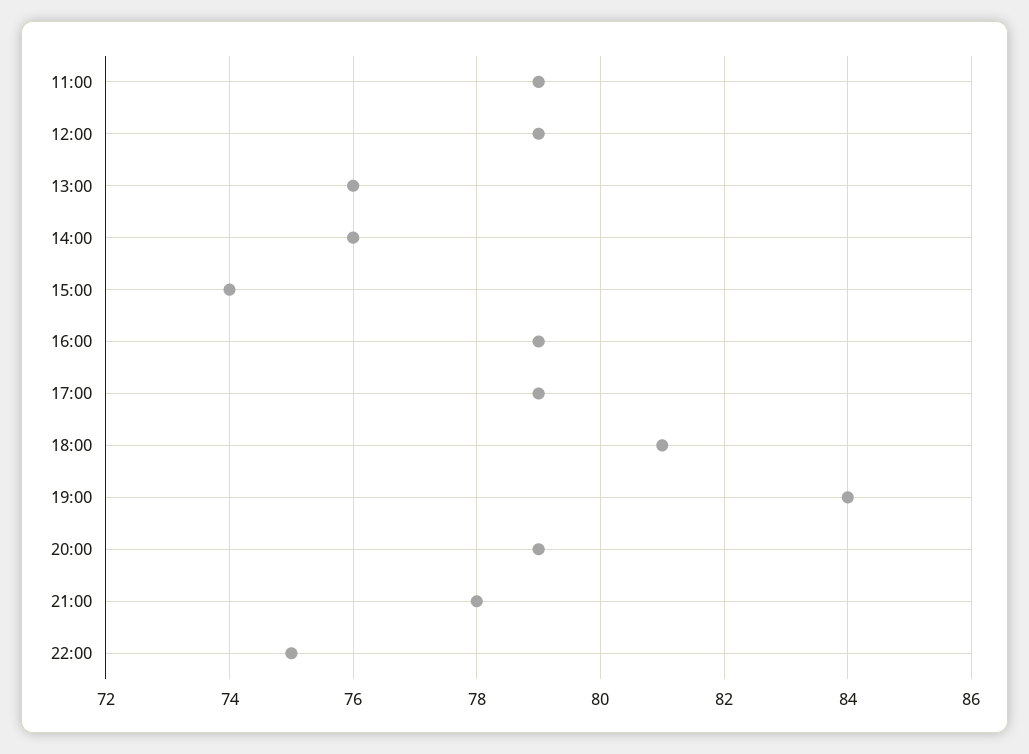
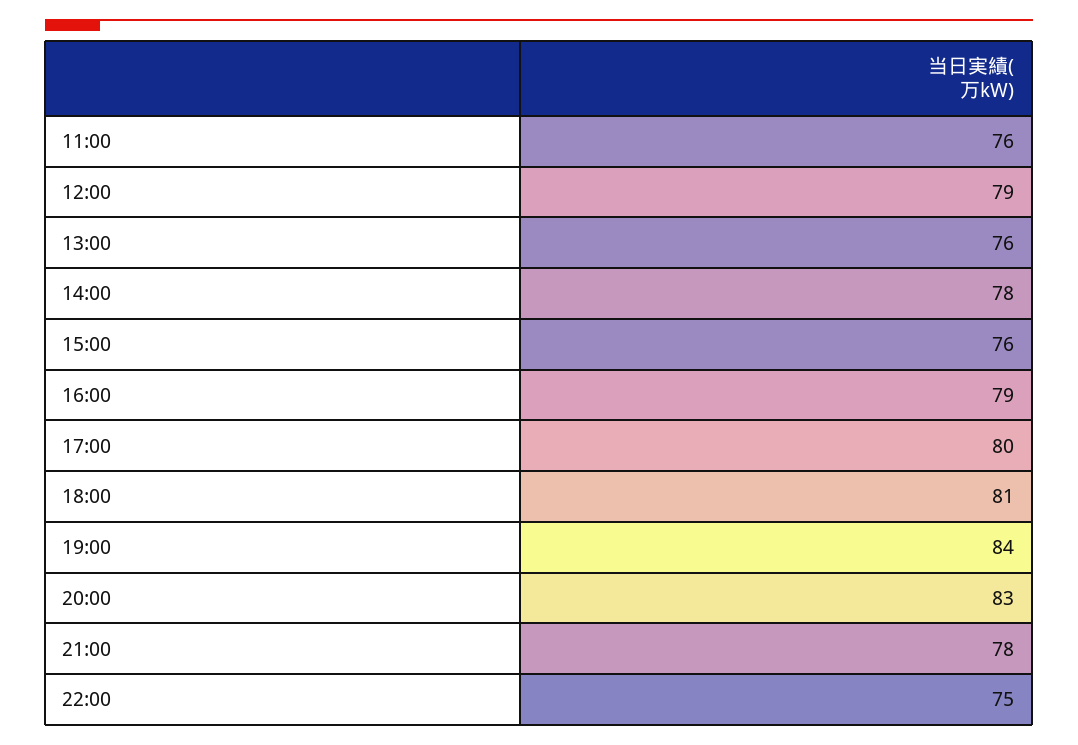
11:00: 79 -> 76
14:00: 76 -> 78
15:00: 74 -> 76
17:00: 79 -> 80
20:00: 79 -> 83

